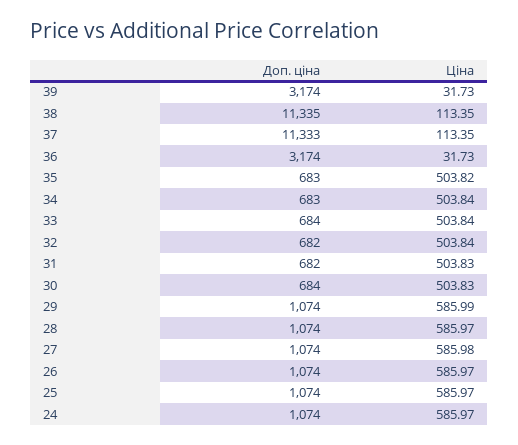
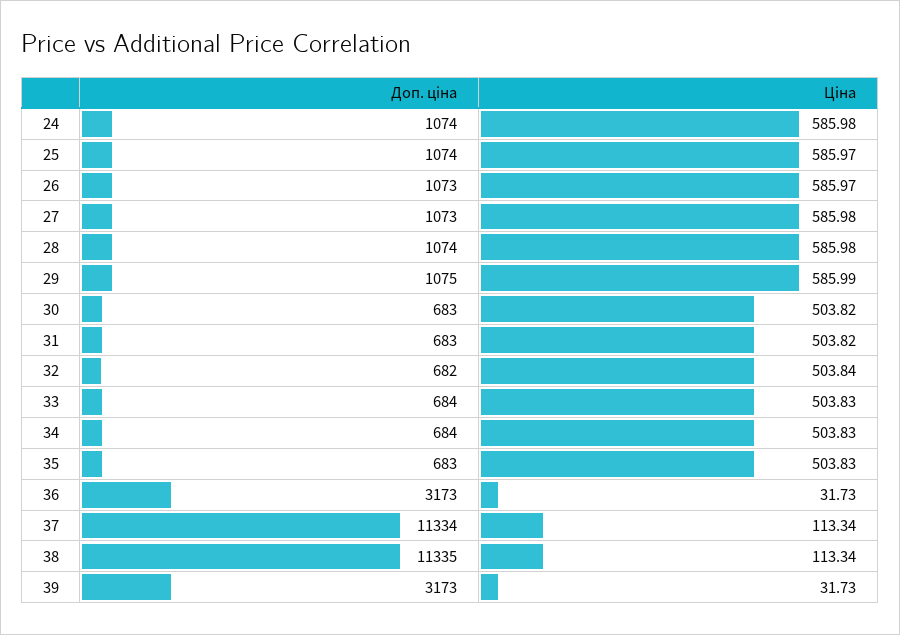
Доп. ціна, 39: 3174 -> 3173
Ціна, 38: 113.35 -> 113.34
Доп. ціна, 37: 11333 -> 11334
Ціна, 37: 113.35 -> 113.34
Доп. ціна, 36: 3174 -> 3173
Ціна, 35: 503.82 -> 503.83
Доп. ціна, 34: 683 -> 684
Ціна, 34: 503.84 -> 503.83
Ціна, 33: 503.84 -> 503.83
Доп. ціна, 31: 682 -> 683
Ціна, 31: 503.83 -> 503.82
Доп. ціна, 30: 684 -> 683
Ціна, 30: 503.83 -> 503.82
Доп. ціна, 29: 1074 -> 1075
Ціна, 28: 585.97 -> 585.98
Доп. ціна, 27: 1074 -> 1073
Доп. ціна, 26: 1074 -> 1073
Ціна, 24: 585.97 -> 585.98

